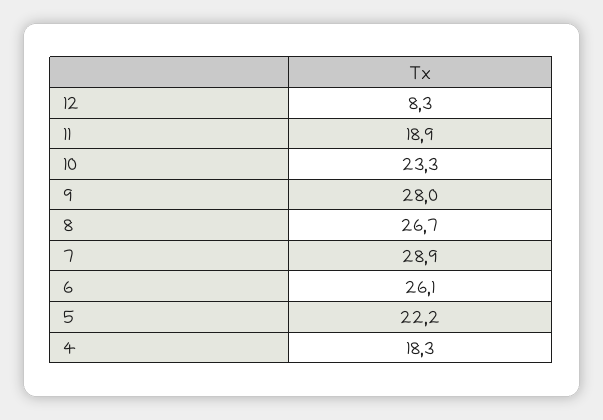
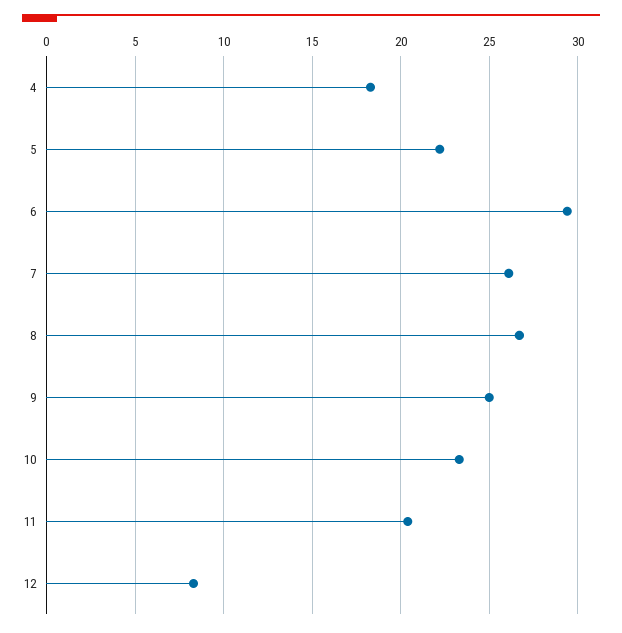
11: 18.9 -> 20.5
9: 28 -> 25
7: 28.9 -> 26
6: 26.1 -> 29.5

